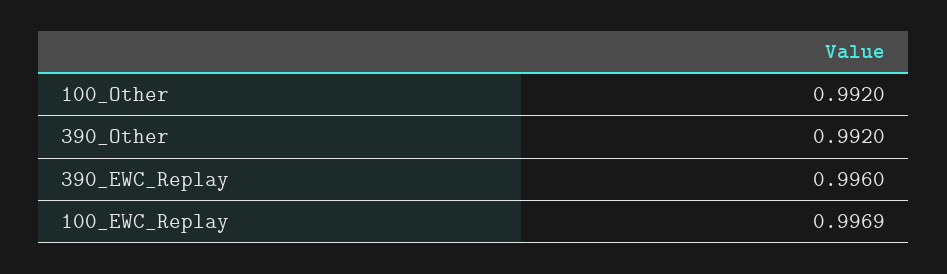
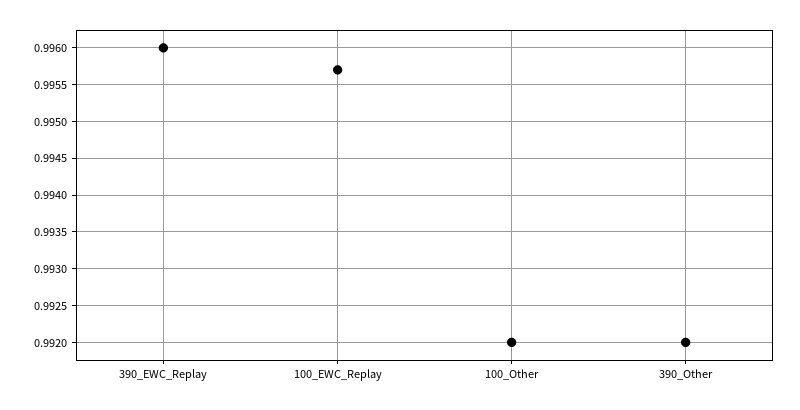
100_EWC_Replay: 0.9969 -> 0.9957

